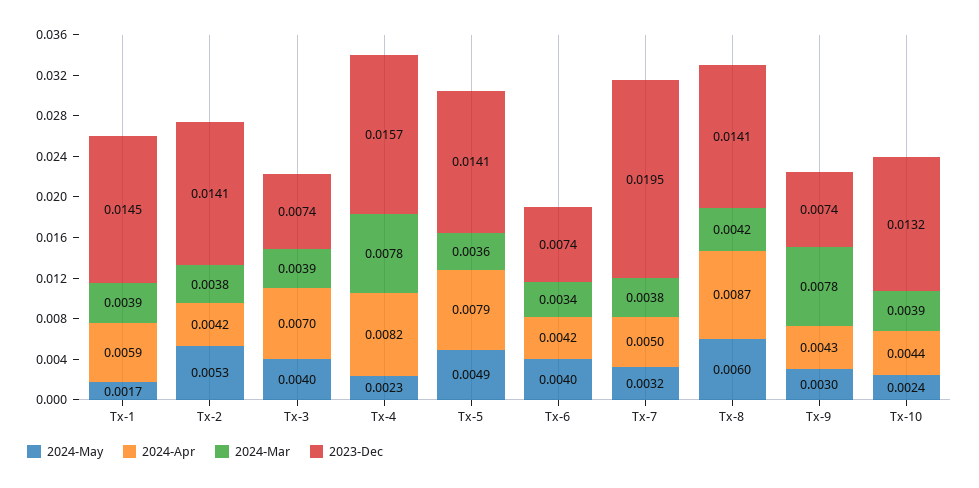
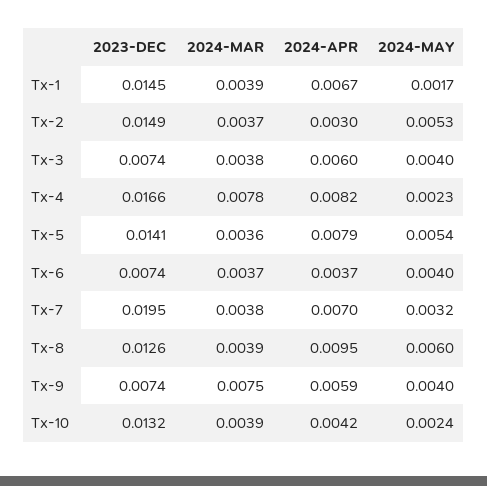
2024-Apr, Tx-1: 0.0059 -> 0.0067
2024-Apr, Tx-2: 0.0042 -> 0.003
2024-Mar, Tx-2: 0.0038 -> 0.0037
2023-Dec, Tx-2: 0.0141 -> 0.0149
2024-Apr, Tx-3: 0.007 -> 0.006
2024-Mar, Tx-3: 0.0039 -> 0.0038
2023-Dec, Tx-4: 0.0157 -> 0.0166
2024-May, Tx-5: 0.0049 -> 0.0054
2024-Apr, Tx-6: 0.0042 -> 0.0037
2024-Mar, Tx-6: 0.0034 -> 0.0037
2024-Apr, Tx-7: 0.005 -> 0.007
2024-Apr, Tx-8: 0.0087 -> 0.0095
2024-Mar, Tx-8: 0.0042 -> 0.0039
2023-Dec, Tx-8: 0.0141 -> 0.0126
2024-May, Tx-9: 0.003 -> 0.004
2024-Apr, Tx-9: 0.0043 -> 0.0059
2024-Mar, Tx-9: 0.0078 -> 0.0075
2024-Apr, Tx-10: 0.0044 -> 0.0042

